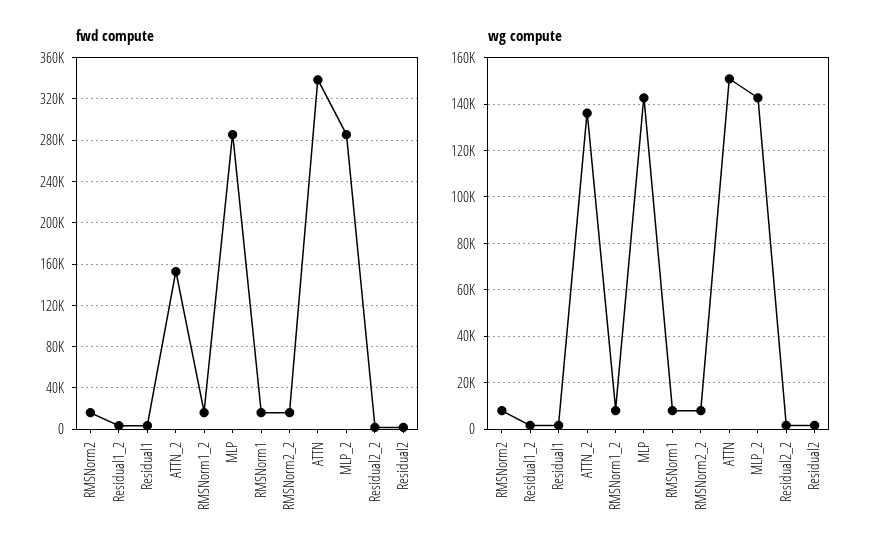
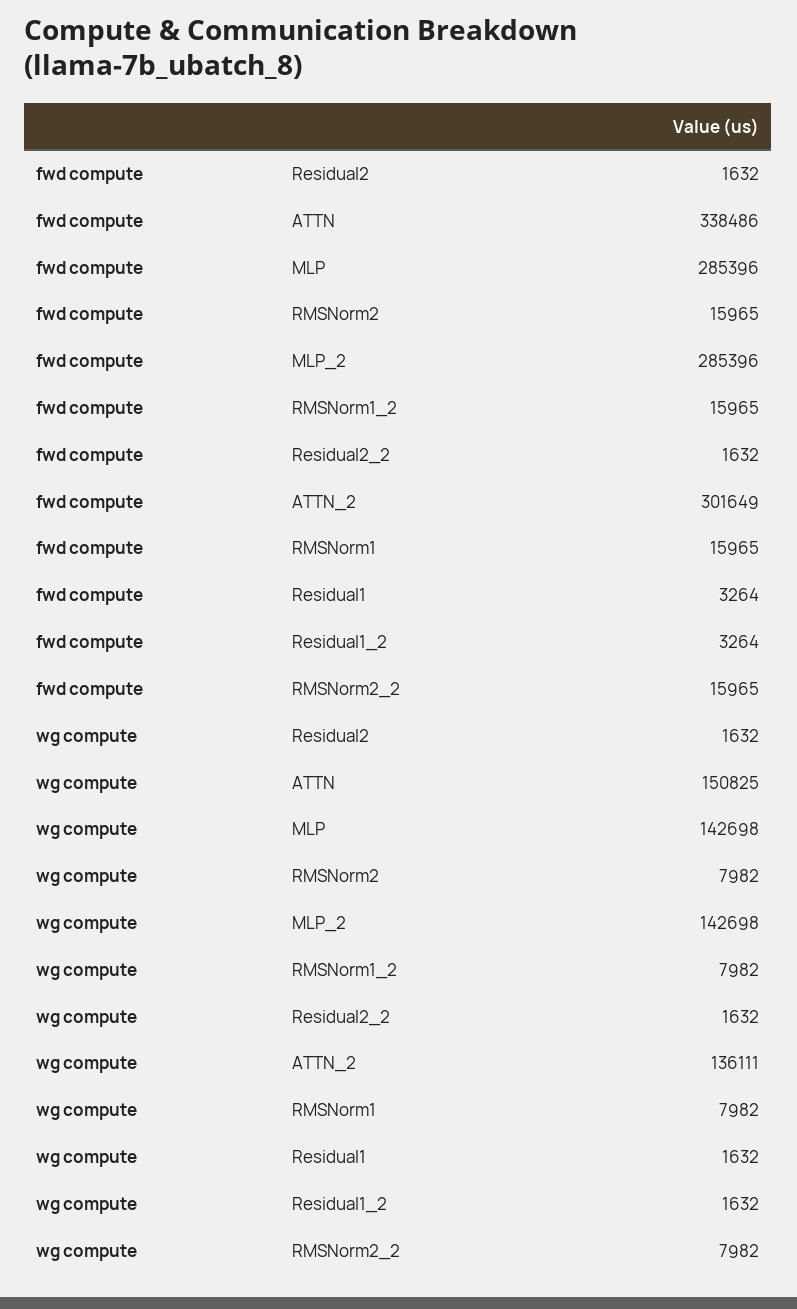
fwd compute, ATTN_2: 150000 -> 301649

